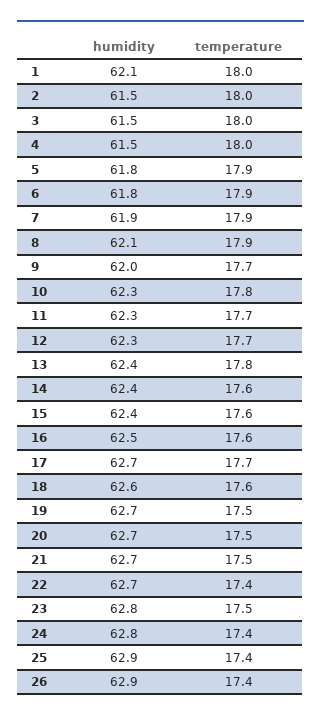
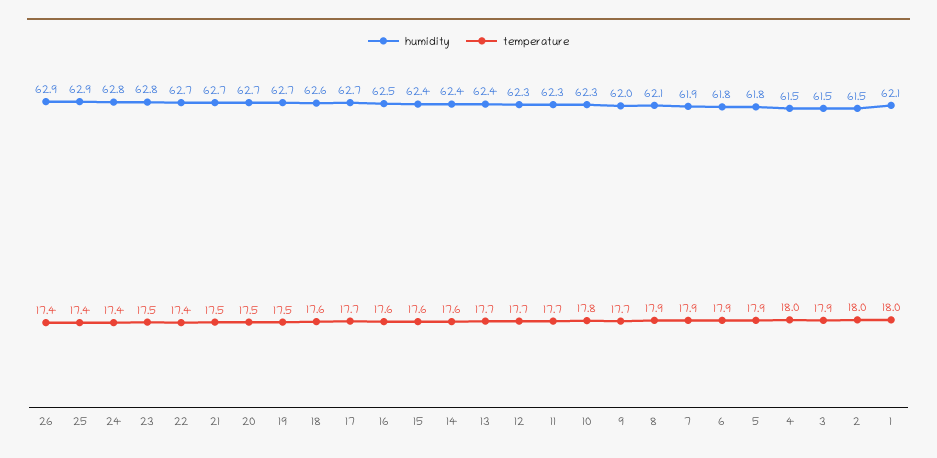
temperature, 3: 18 -> 17.9
temperature, 13: 17.8 -> 17.7

